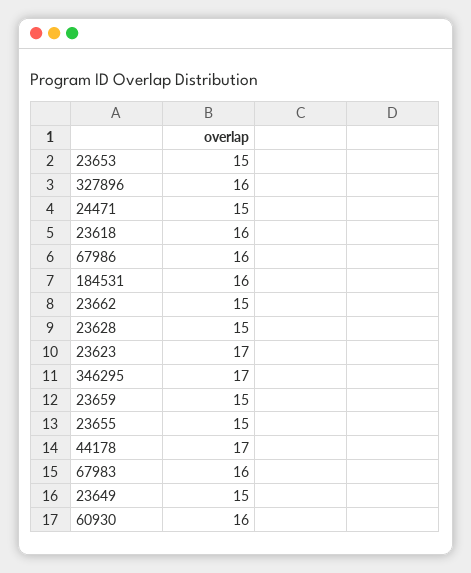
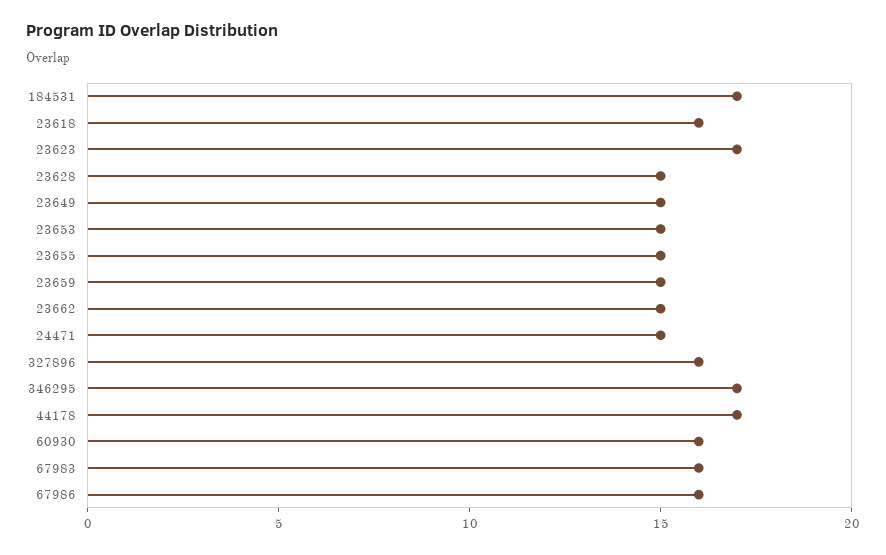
184531: 16 -> 17

